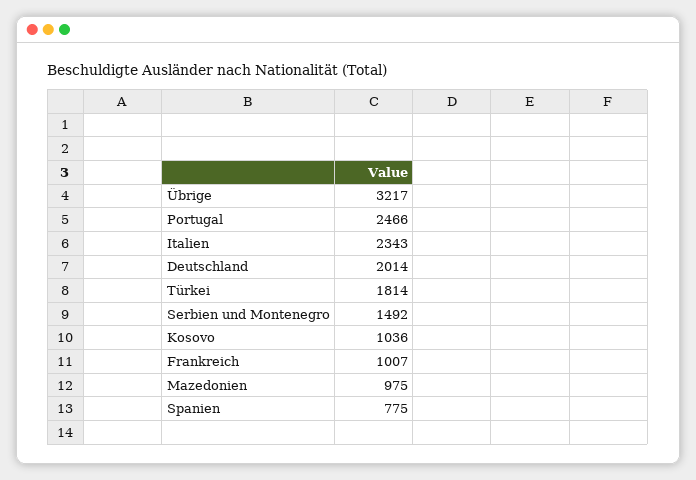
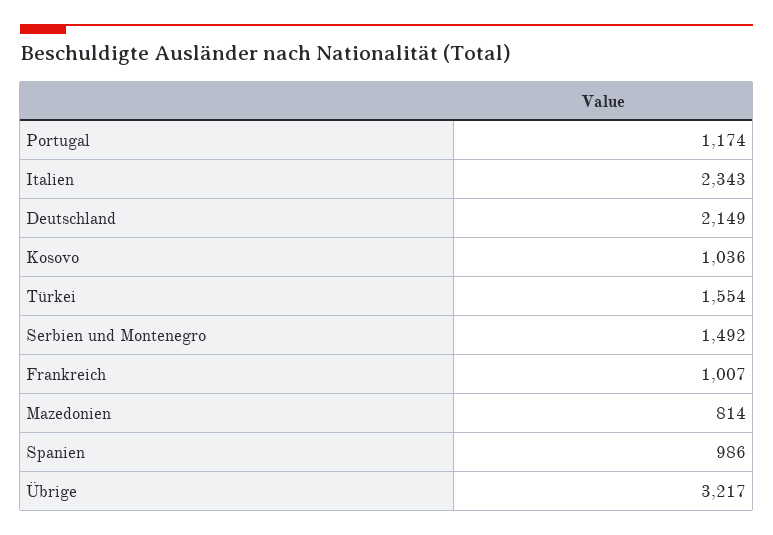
Portugal: 2466 -> 1174
Deutschland: 2014 -> 2149
Türkei: 1814 -> 1554
Mazedonien: 975 -> 814
Spanien: 775 -> 986

